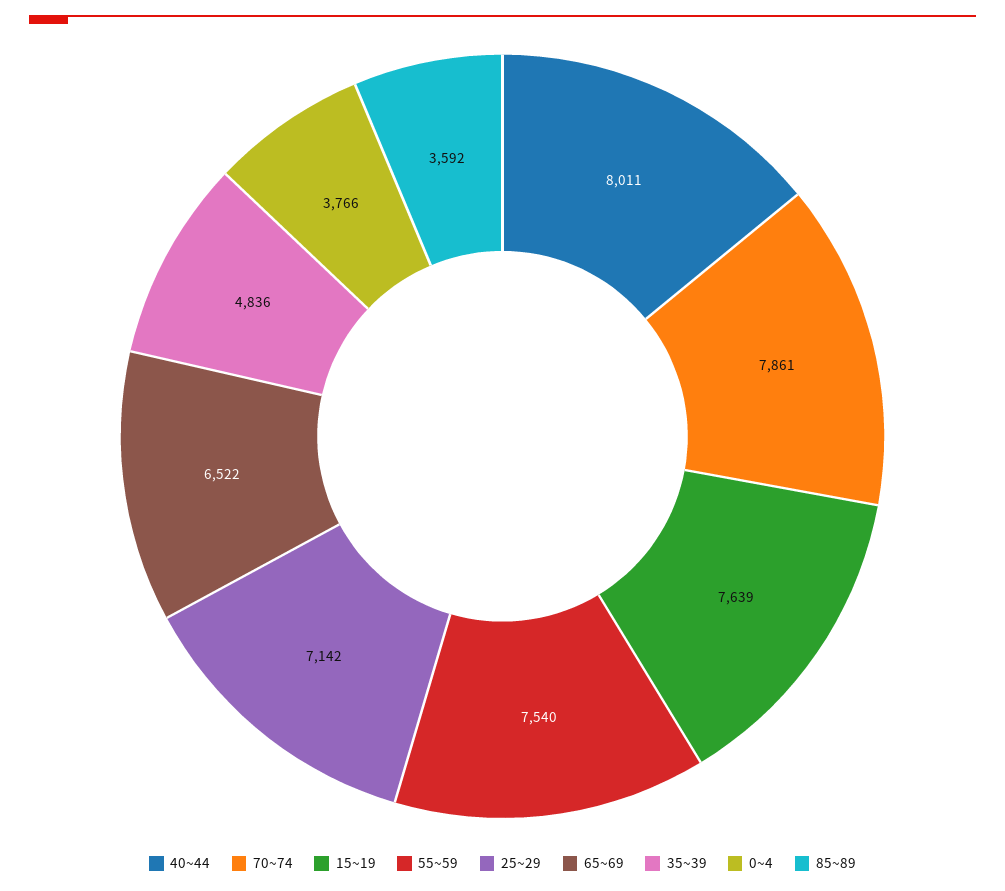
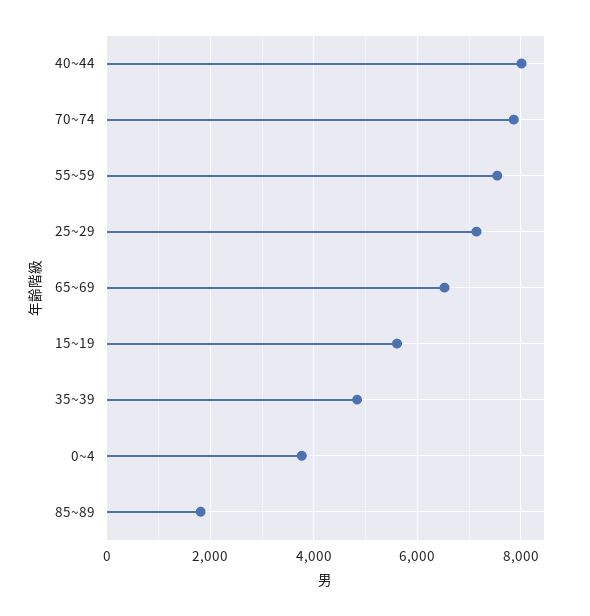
15~19: 7639 -> 5600
85~89: 3592 -> 1800

